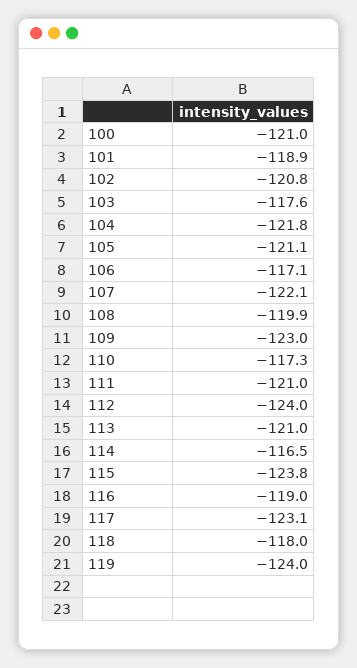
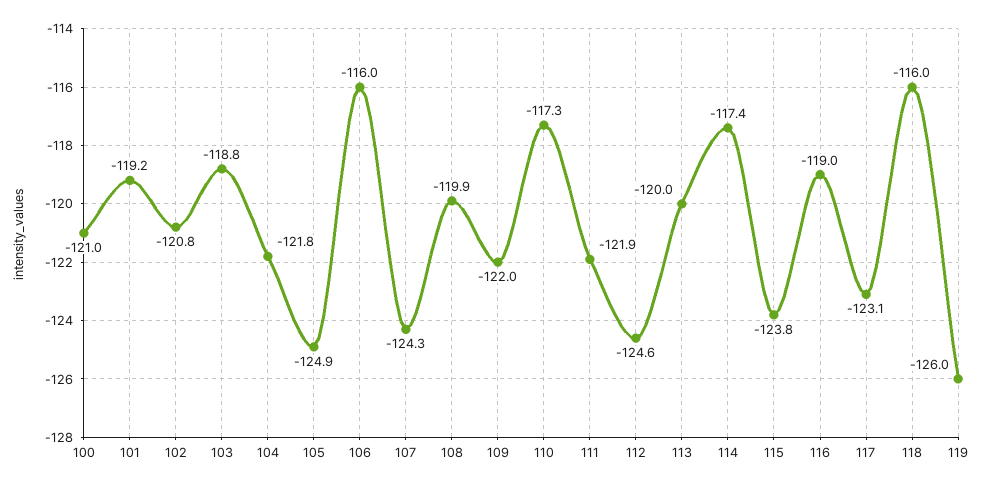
101: -118.9 -> -119.2
103: -117.6 -> -118.8
105: -121.1 -> -124.9
106: -117.1 -> -116
107: -122.1 -> -124.3
109: -123 -> -122
111: -121 -> -121.9
112: -124 -> -124.6
113: -121 -> -120
114: -116.5 -> -117.4
118: -118 -> -116
119: -124 -> -126

